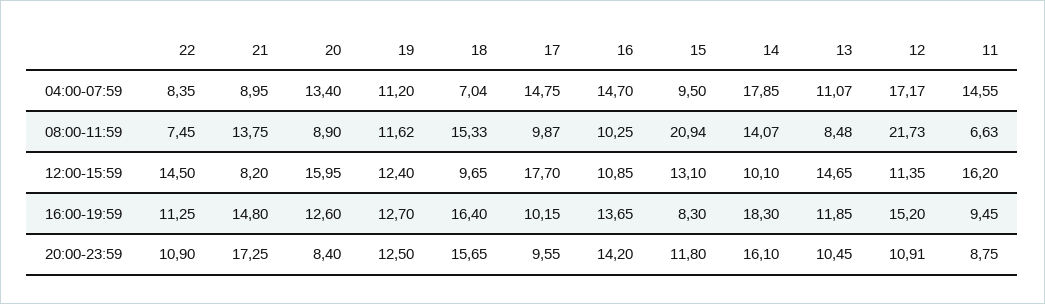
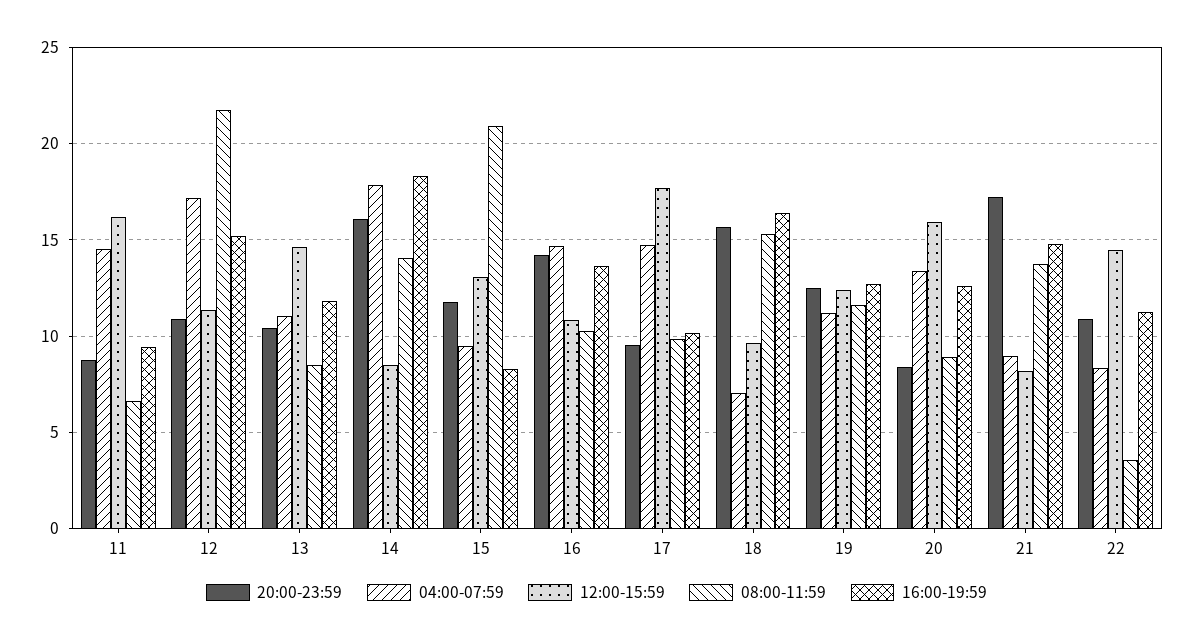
08:00-11:59, 22: 7.45 -> 3.5
12:00-15:59, 14: 10.1 -> 8.5

